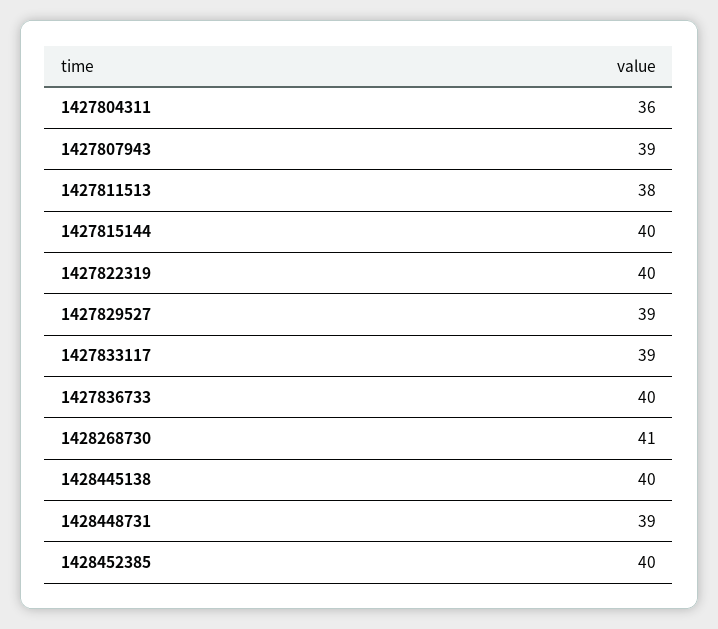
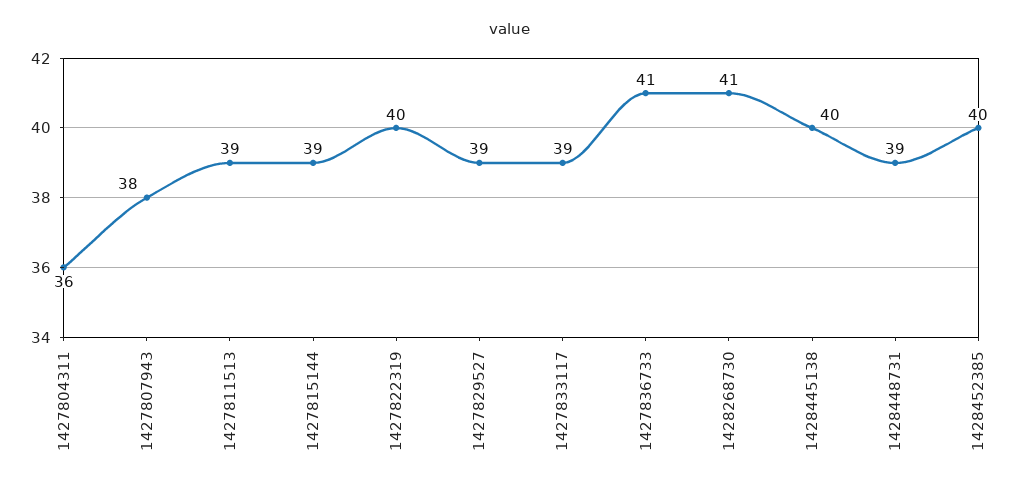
1427807943: 39 -> 38
1427811513: 38 -> 39
1427815144: 40 -> 39
1427836733: 40 -> 41

